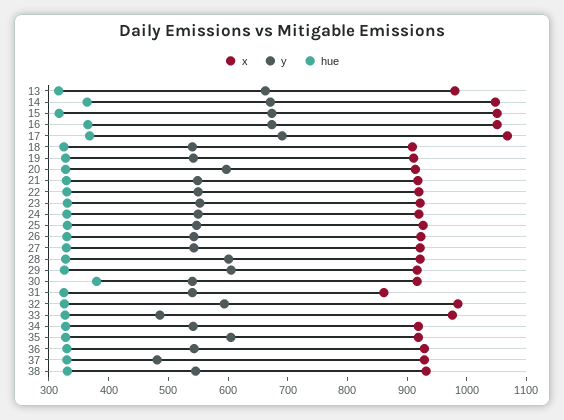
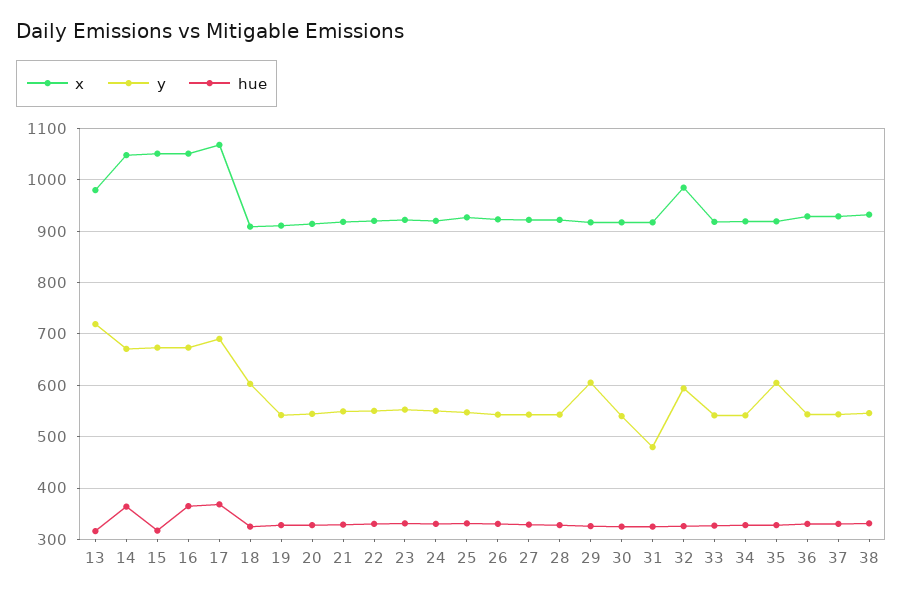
y, 13: 660 -> 720
y, 18: 540 -> 600
y, 20: 600 -> 540
y, 28: 600 -> 540
hue, 30: 380 -> 320
x, 31: 860 -> 920
y, 31: 540 -> 480
x, 33: 980 -> 920
y, 33: 480 -> 540
y, 37: 480 -> 540

